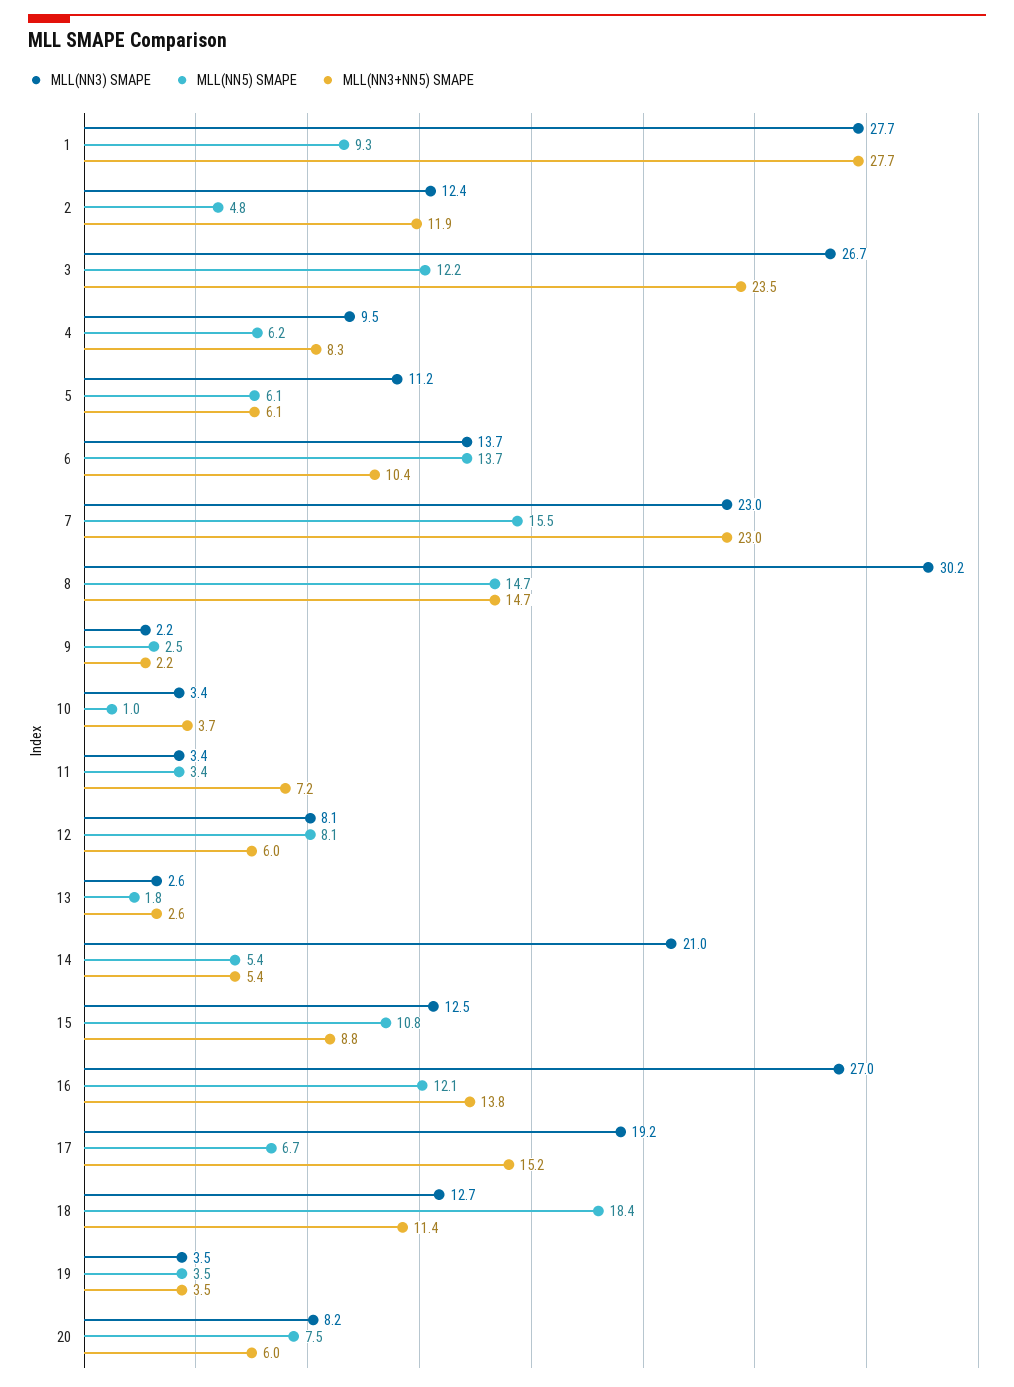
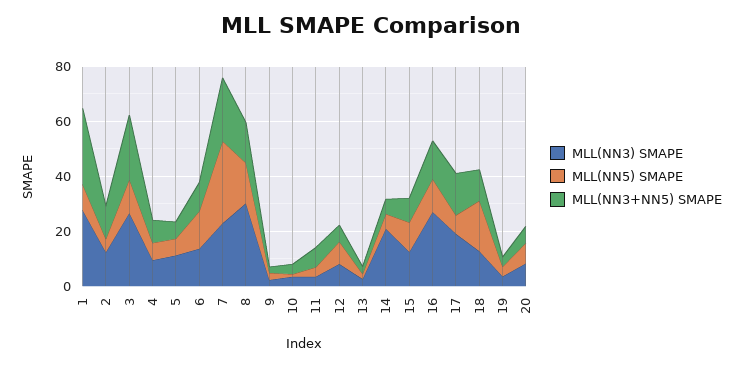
MLL(NN5) SMAPE, 7: 15.5 -> 30

